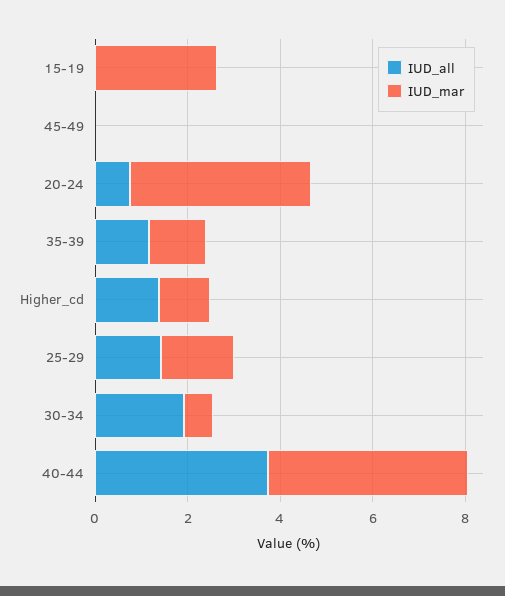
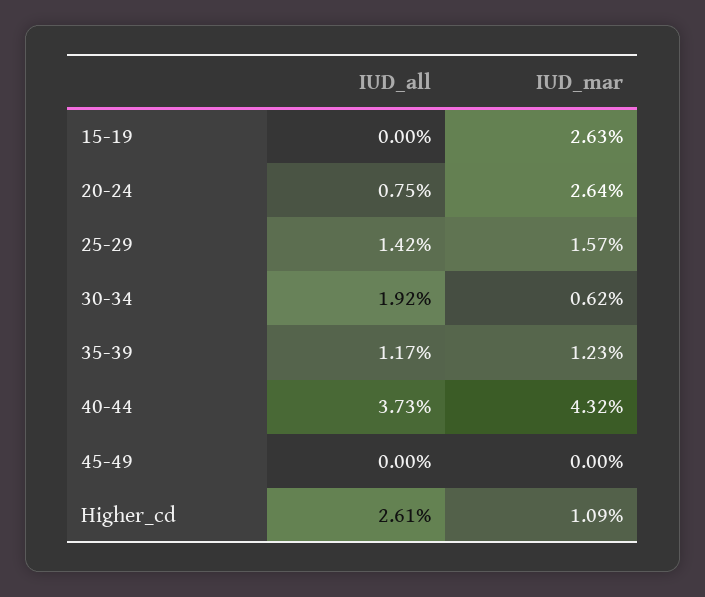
IUD_mar, 20-24: 4 -> 2.64
IUD_all, Higher_cd: 1.5 -> 2.61

